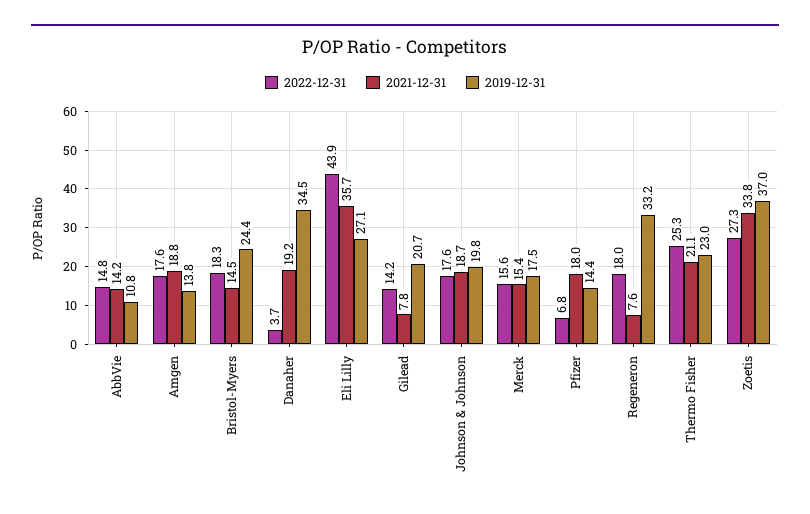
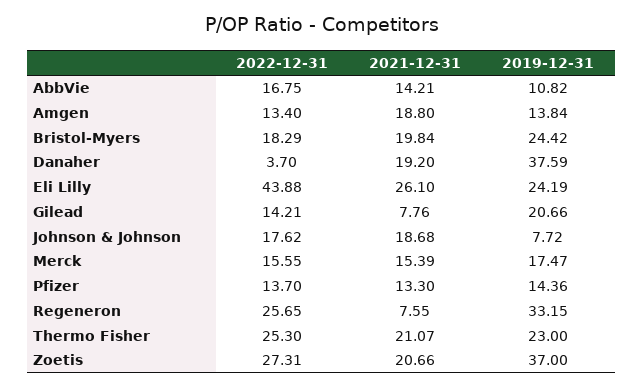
2022-12-31, AbbVie: 14.8 -> 16.75
2022-12-31, Amgen: 17.6 -> 13.4
2021-12-31, Bristol-Myers: 14.5 -> 19.84
2019-12-31, Danaher: 34.5 -> 37.59
2021-12-31, Eli Lilly: 35.7 -> 26.1
2019-12-31, Eli Lilly: 27.1 -> 24.19
2019-12-31, Johnson & Johnson: 19.8 -> 7.72
2022-12-31, Pfizer: 6.8 -> 13.7
2021-12-31, Pfizer: 18 -> 13.3
2022-12-31, Regeneron: 18 -> 25.65
2021-12-31, Zoetis: 33.8 -> 20.66

